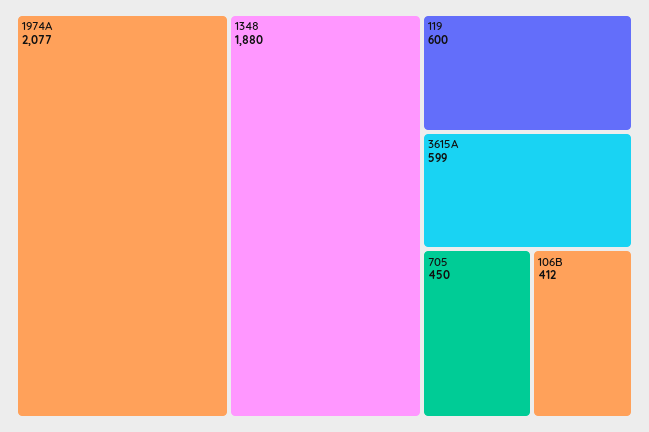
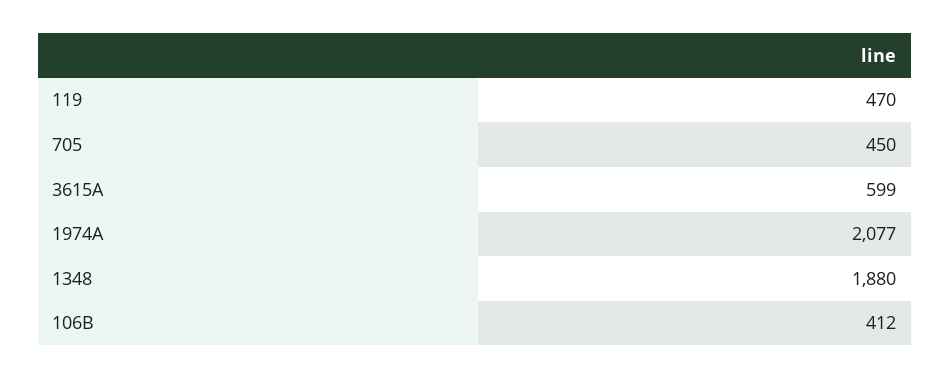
119: 600 -> 470

